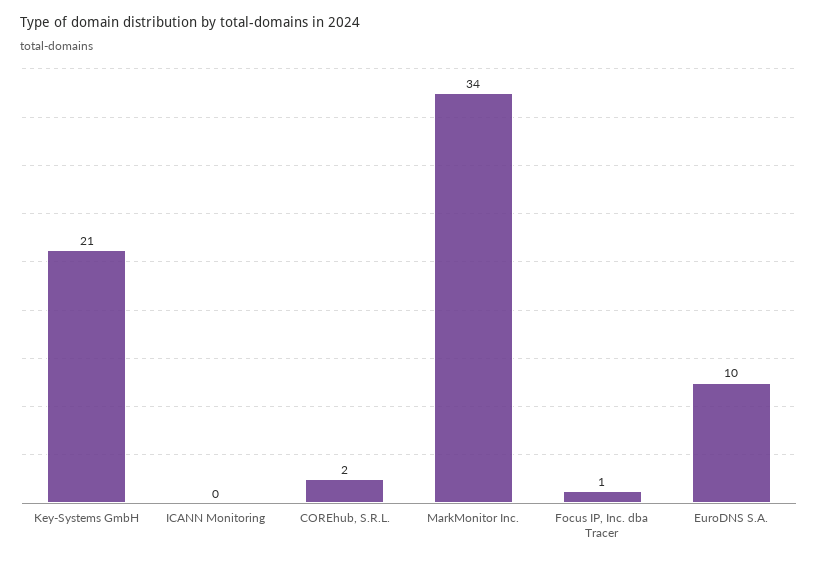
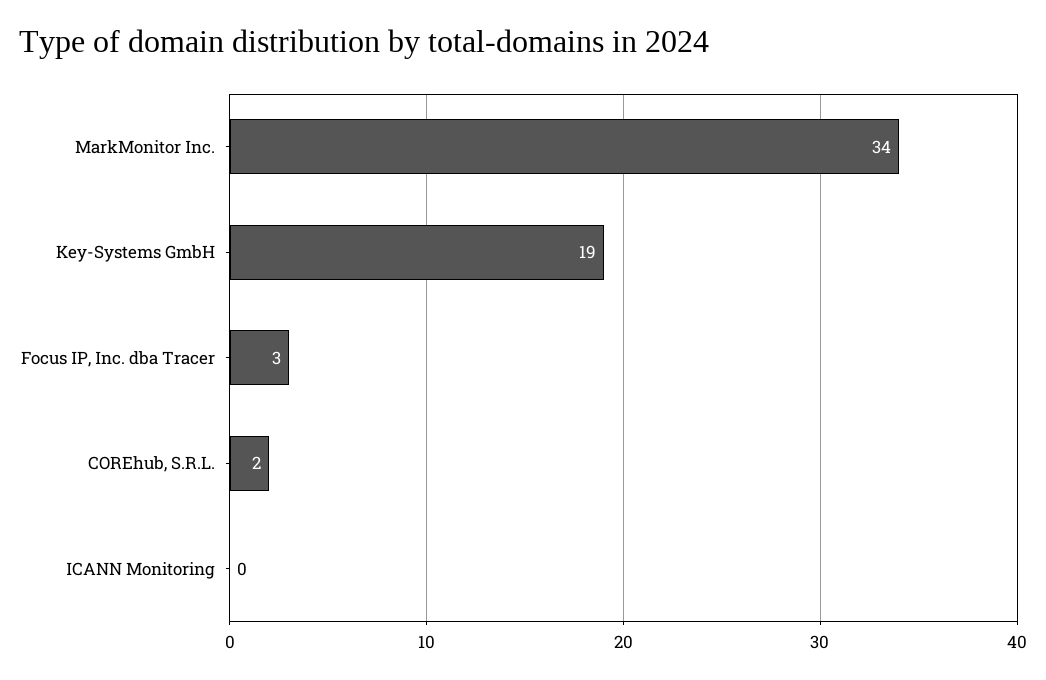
Key-Systems GmbH: 21 -> 19
Focus IP, Inc. dba Tracer: 1 -> 3
EuroDNS S.A.: 10 -> none

